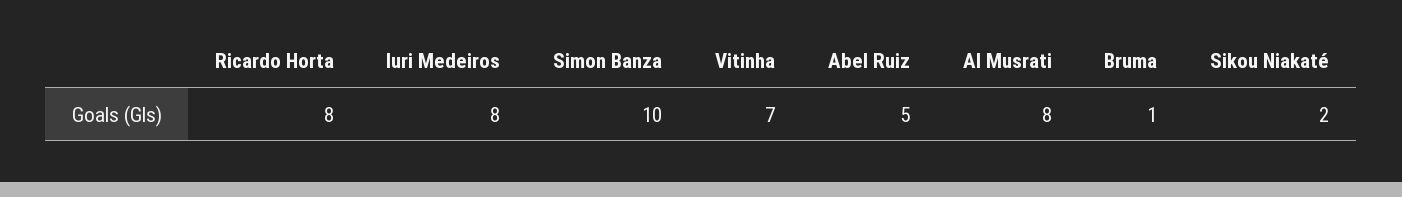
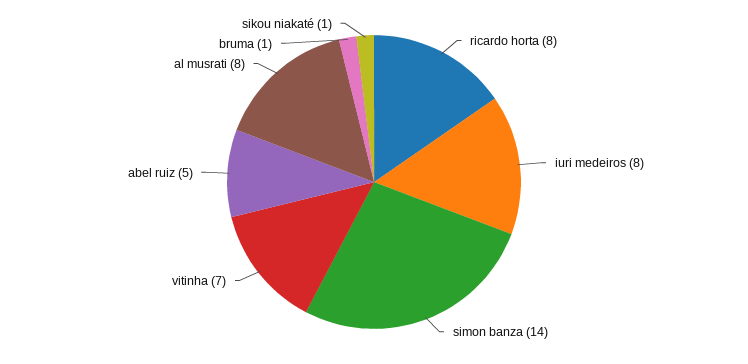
Simon Banza: 10 -> 14
Sikou Niakaté: 2 -> 1

